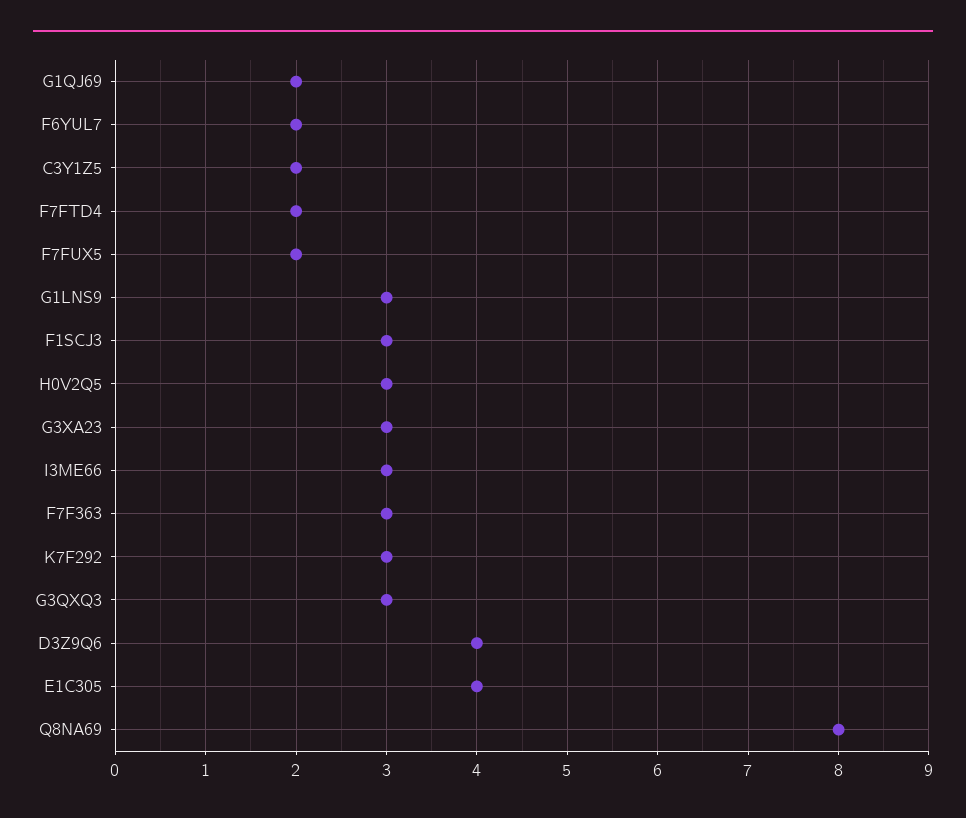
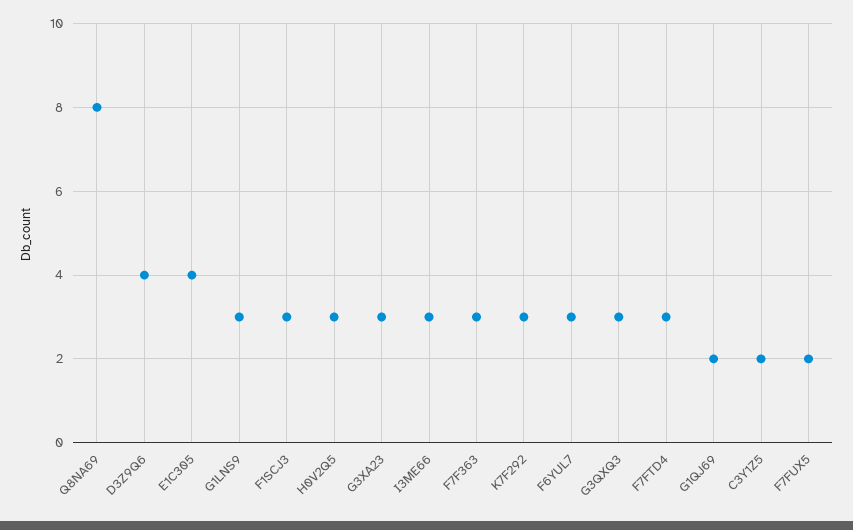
F6YUL7: 2 -> 3
F7FTD4: 2 -> 3

